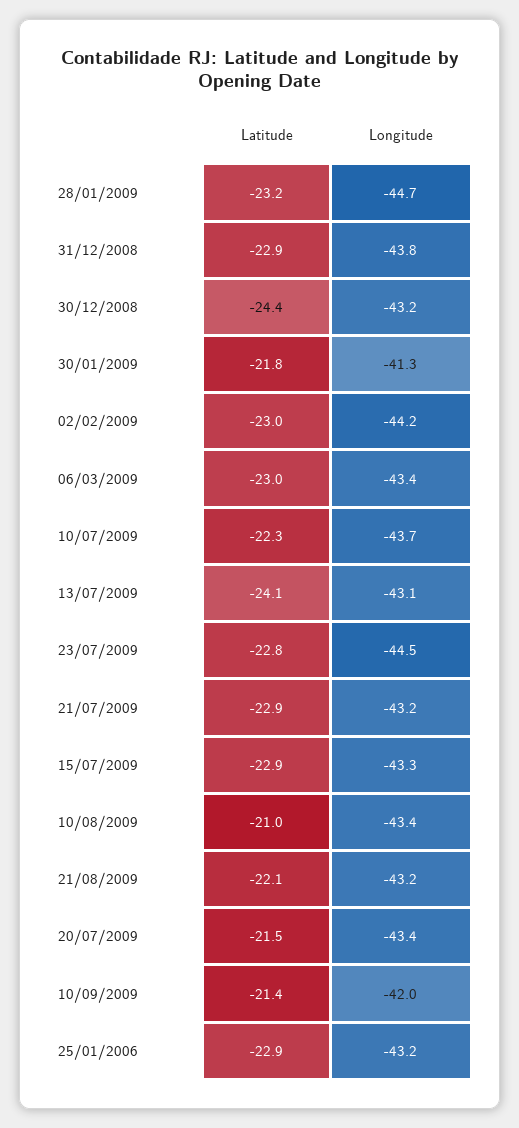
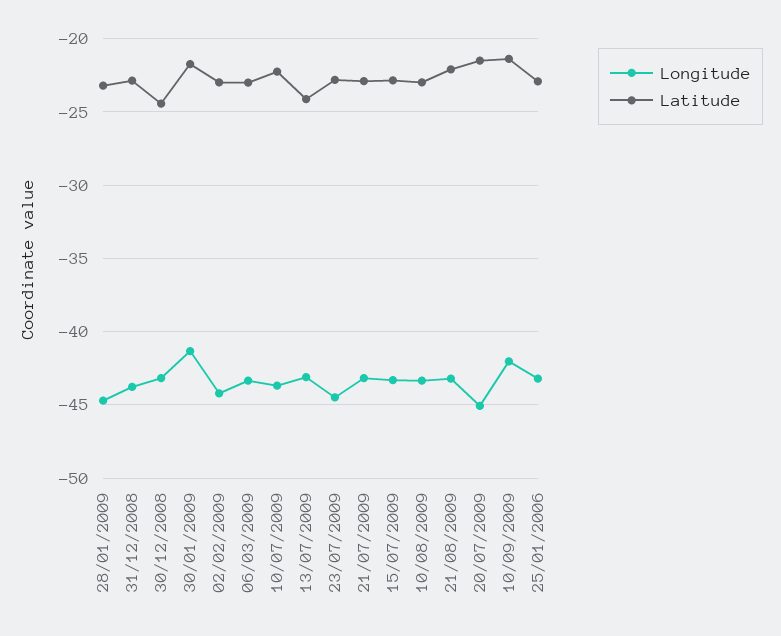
Latitude, 10/08/2009: -21 -> -23
Longitude, 20/07/2009: -43.4 -> -45

